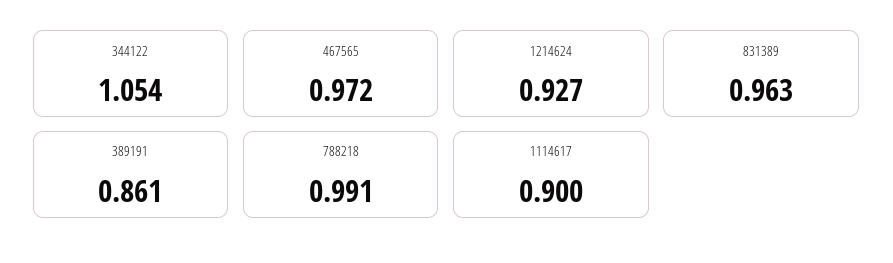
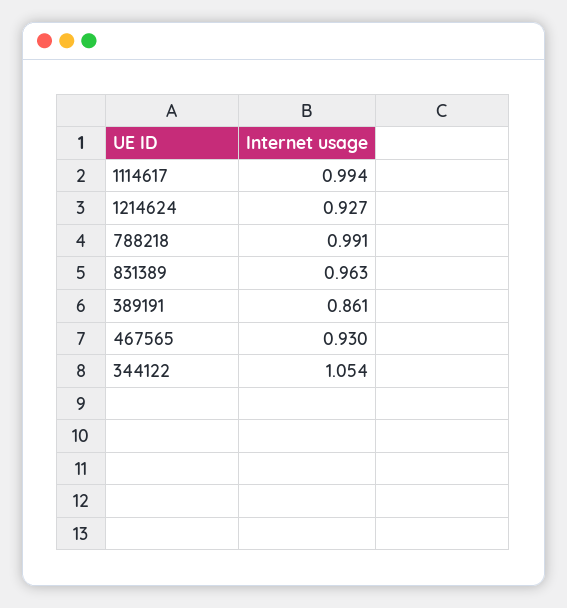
467565: 0.972 -> 0.93
1114617: 0.9 -> 0.994

